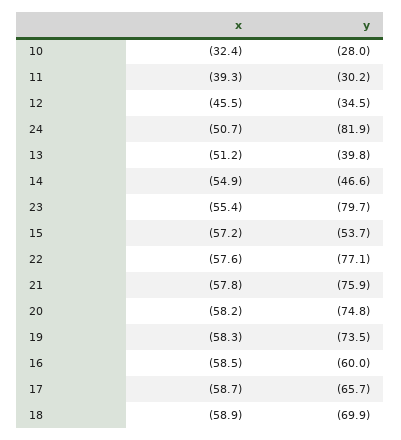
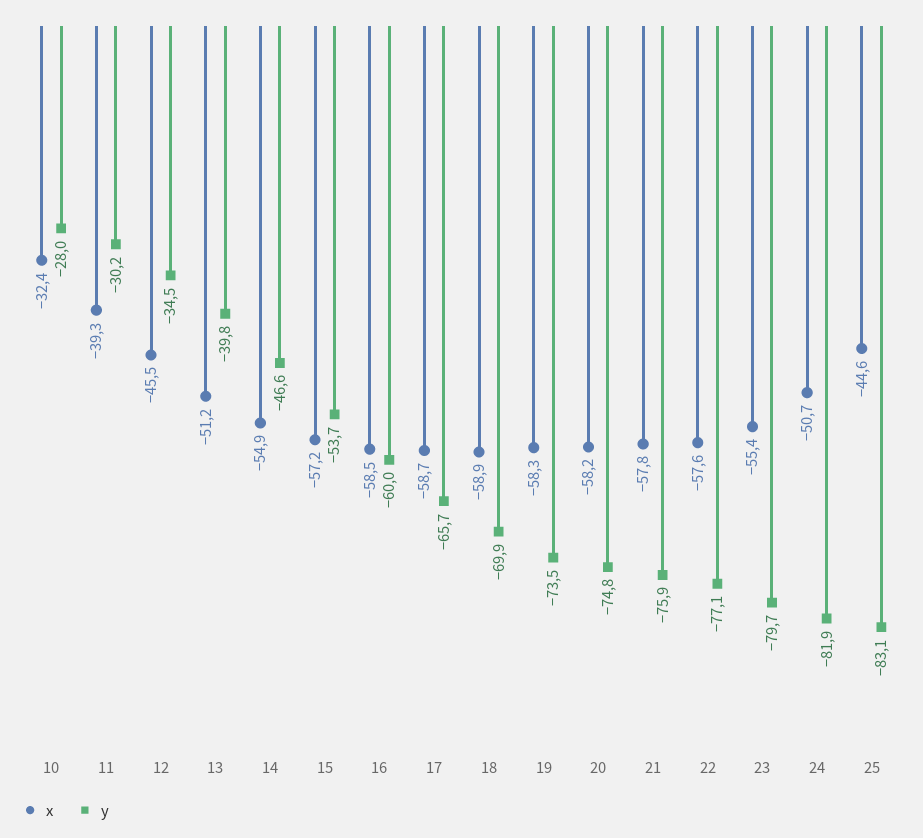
x, 25: none -> -44.6
y, 25: none -> -83.1

